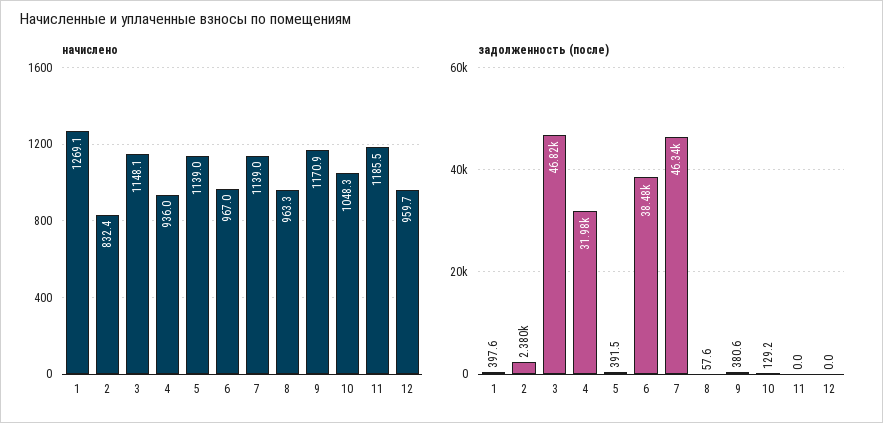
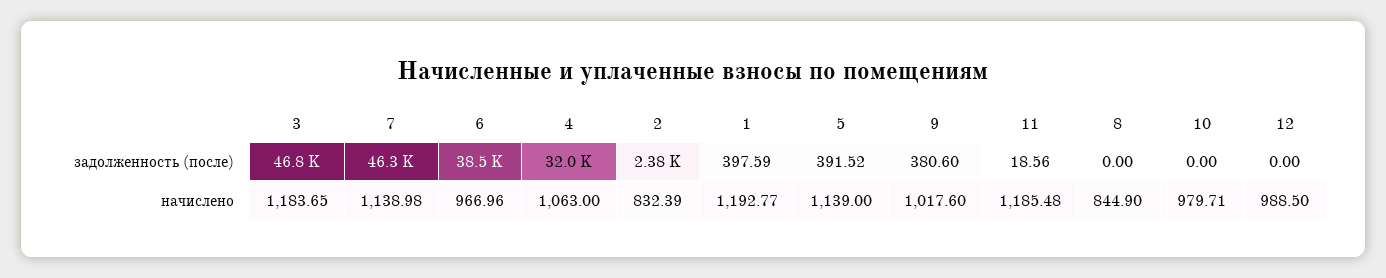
начислено, 1: 1269.1 -> 1192.77
начислено, 3: 1148.1 -> 1183.65
начислено, 4: 936 -> 1063
начислено, 8: 963.3 -> 844.9
начислено, 9: 1170.9 -> 1017.6
начислено, 10: 1048.3 -> 979.71
начислено, 12: 959.7 -> 988.5
задолженность (после), 8: 57.6 -> 0
задолженность (после), 10: 129.2 -> 0
задолженность (после), 11: 0 -> 18.56

